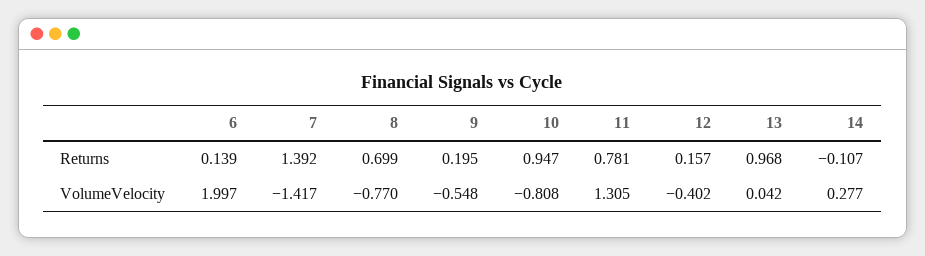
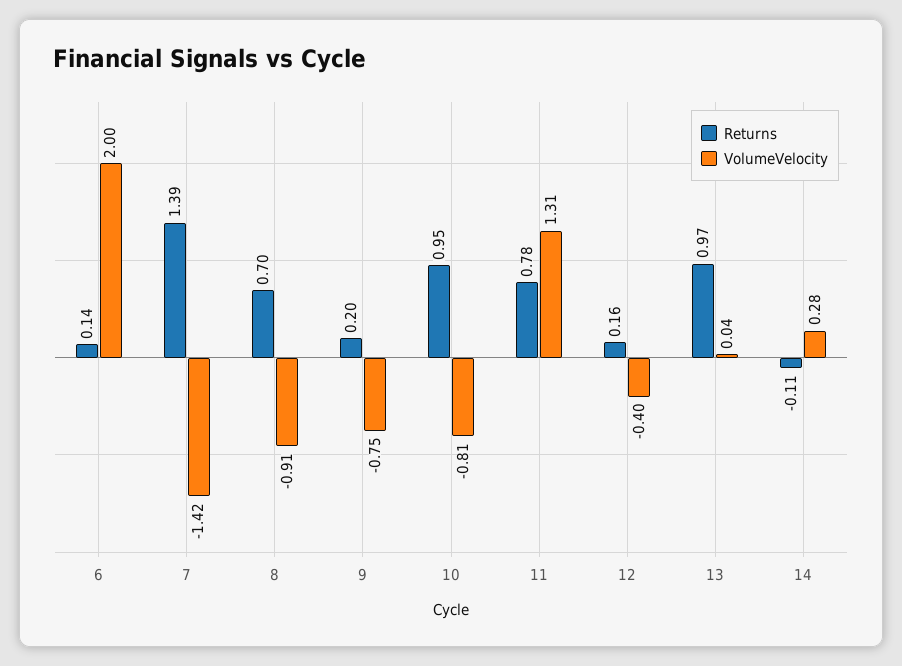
VolumeVelocity, 8: -0.77 -> -0.91
VolumeVelocity, 9: -0.548 -> -0.75

